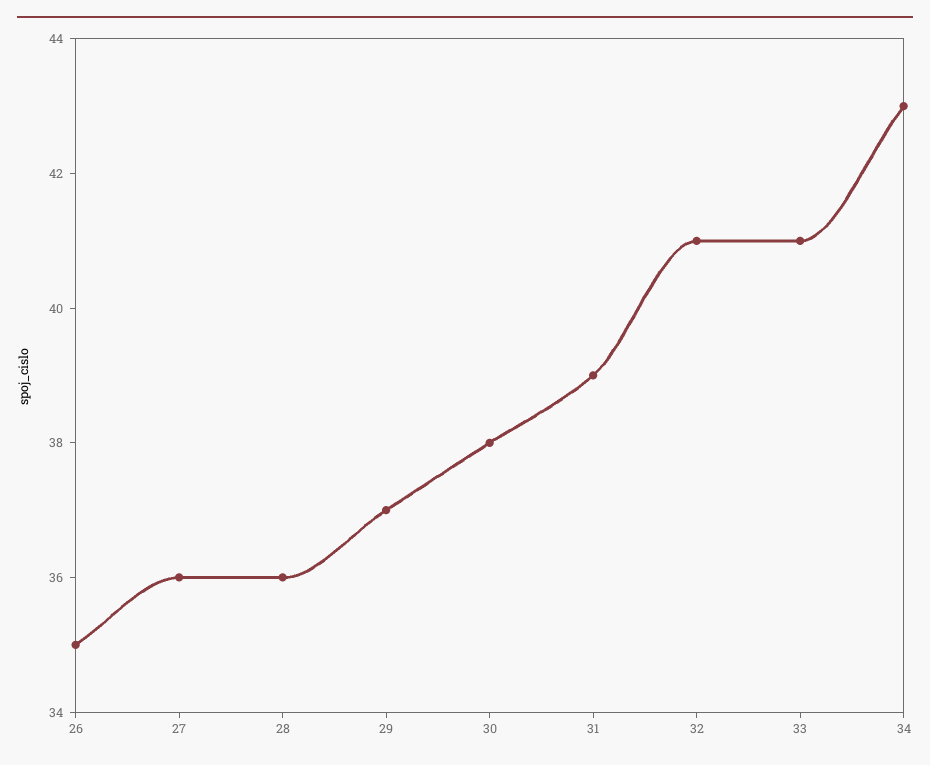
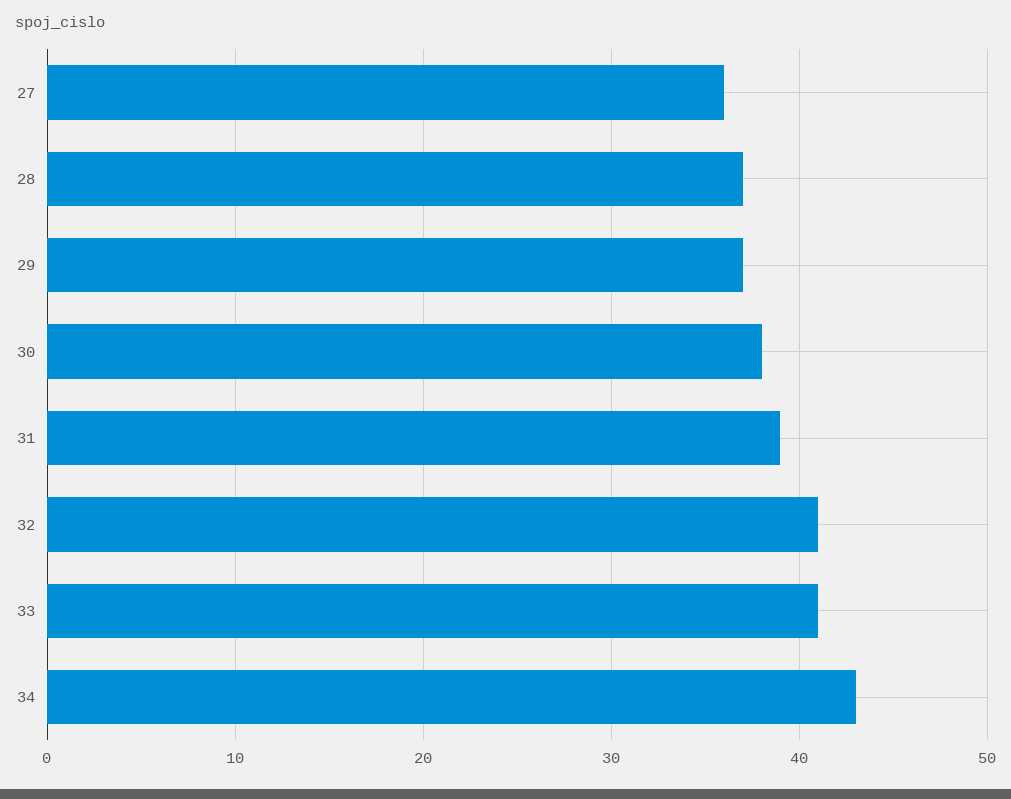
26: 35 -> none
28: 36 -> 37

